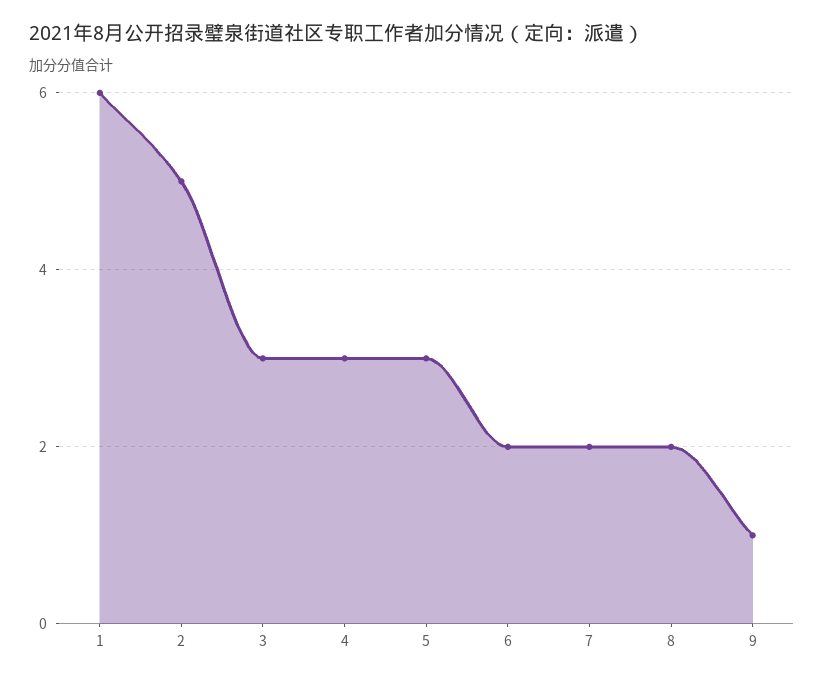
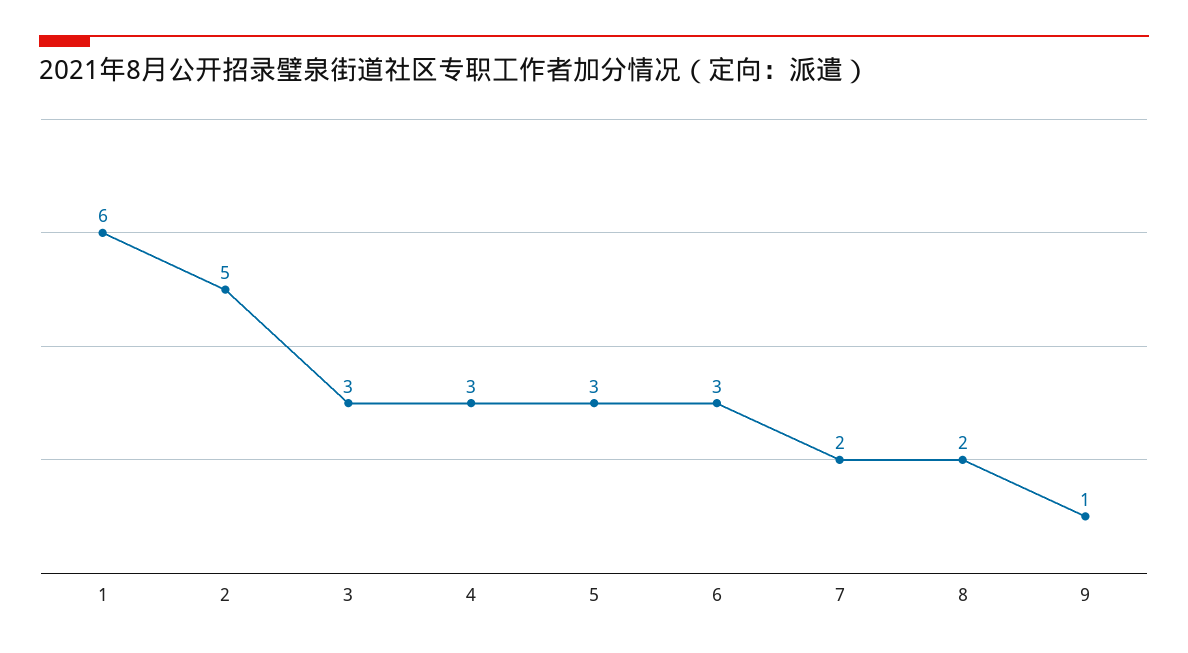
6: 2 -> 3

